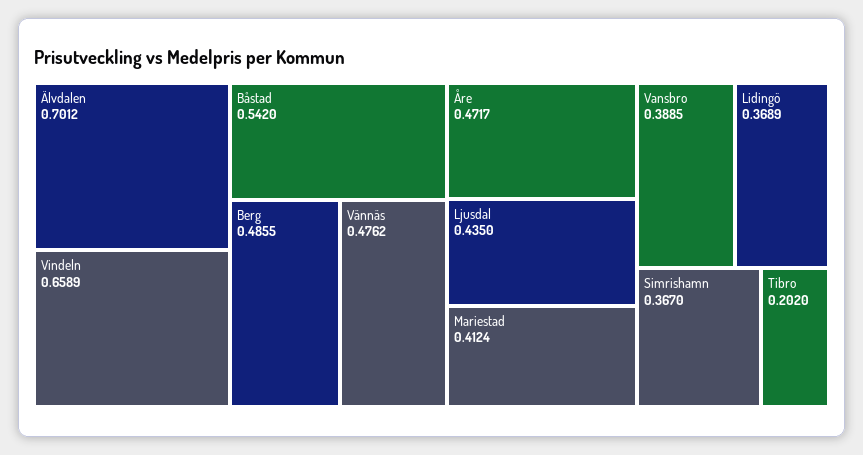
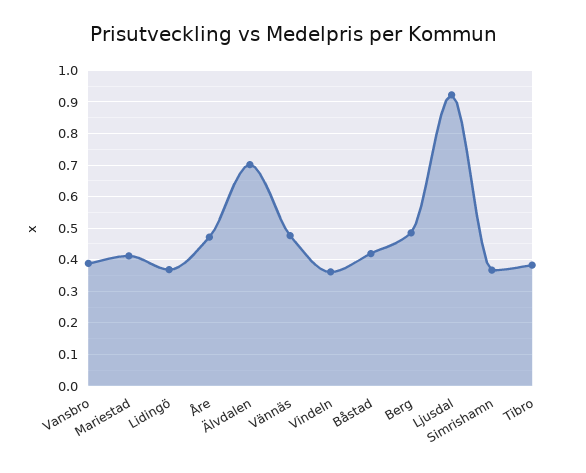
Vindeln: 0.6589 -> 0.36
Båstad: 0.542 -> 0.42
Ljusdal: 0.435 -> 0.92
Tibro: 0.202 -> 0.38

